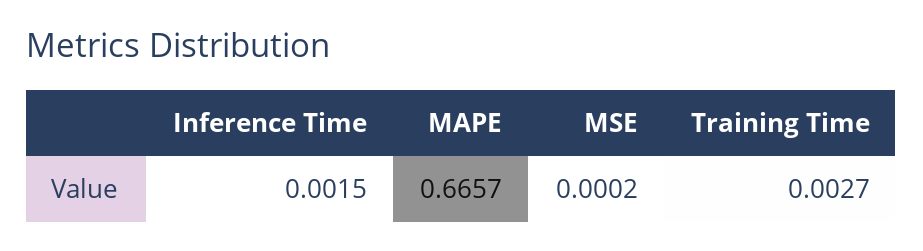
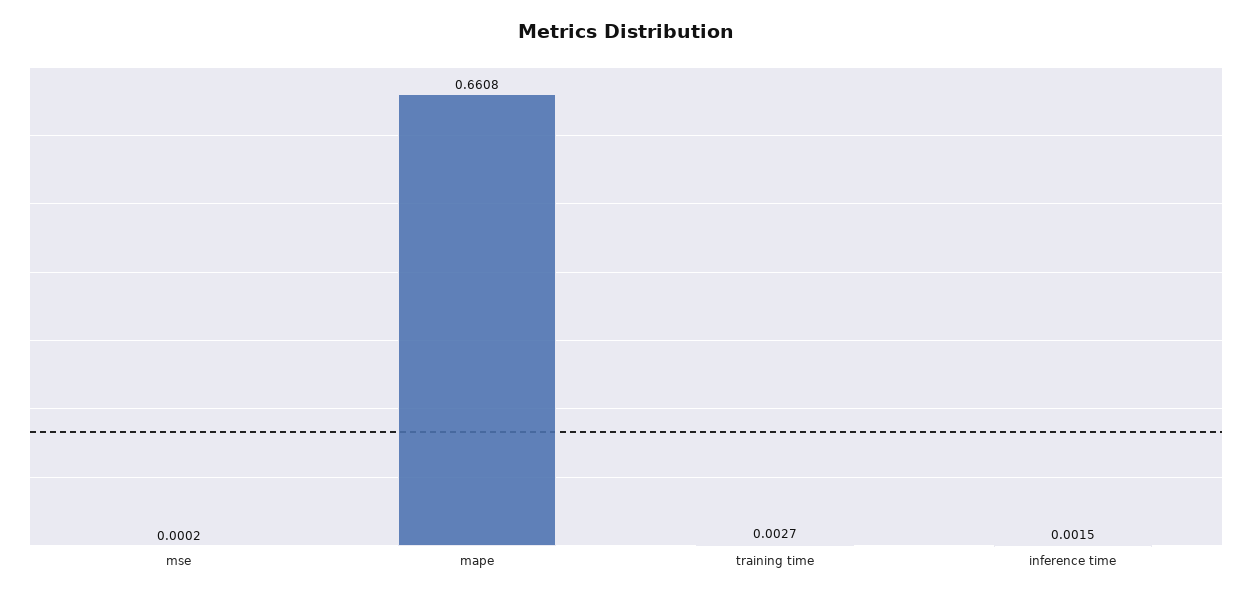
MAPE: 0.6657 -> 0.6608

